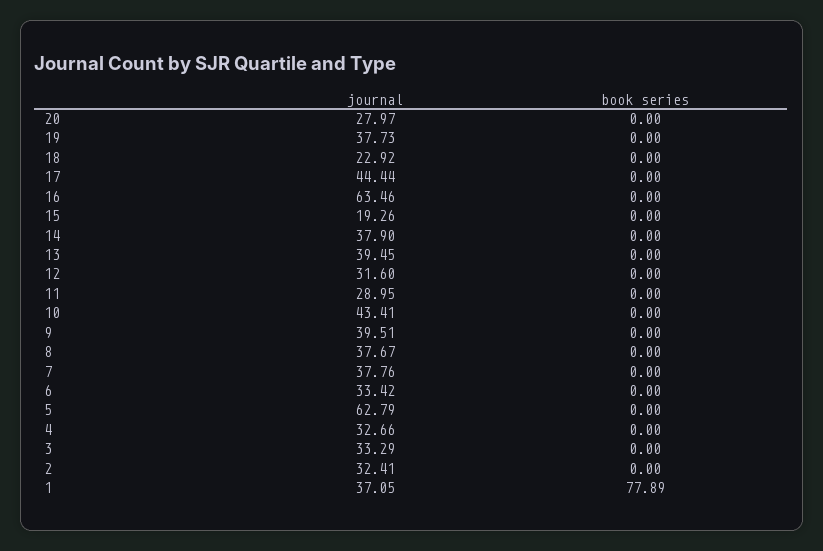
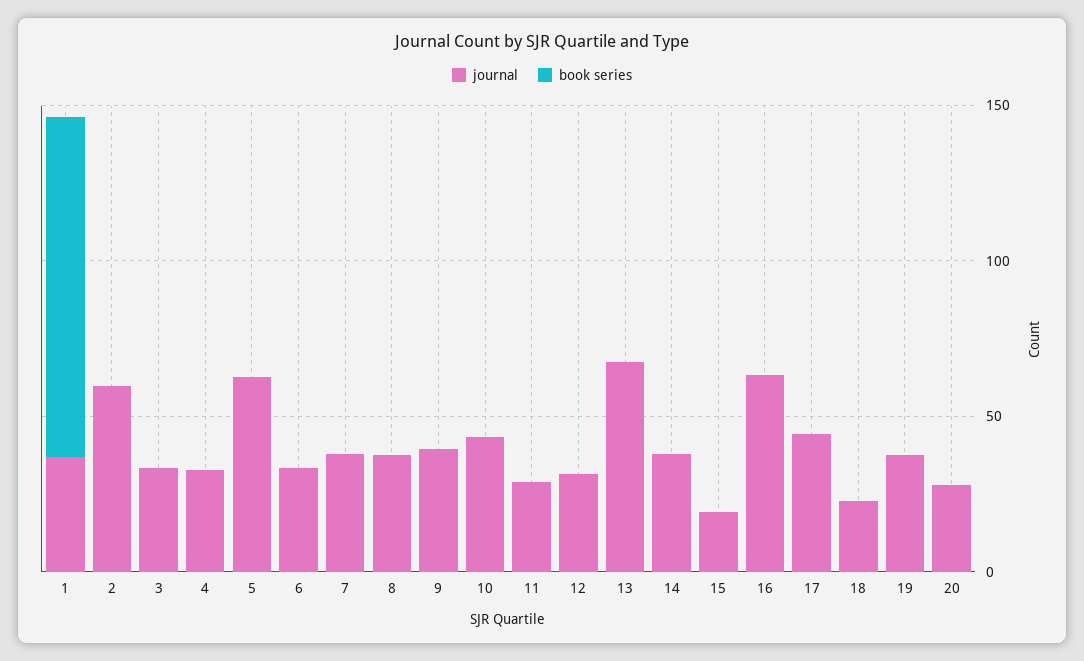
journal, 13: 39.45 -> 70
journal, 2: 32.41 -> 60
book series, 1: 77.89 -> 110

